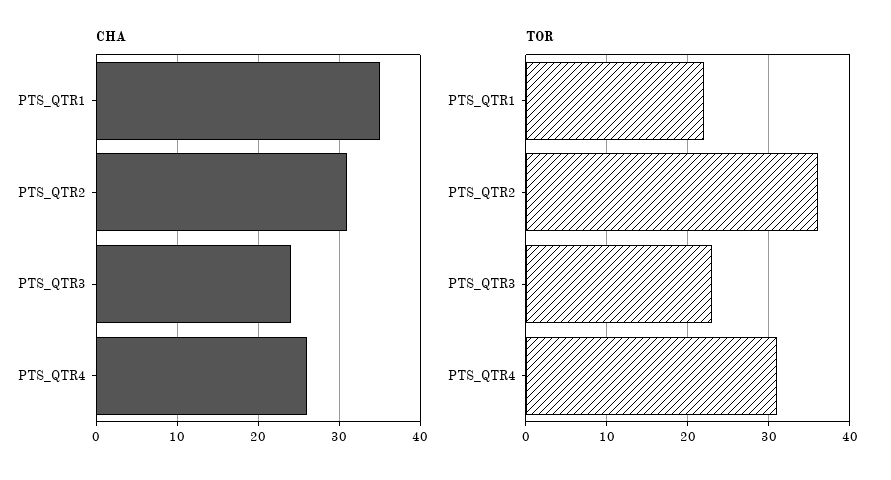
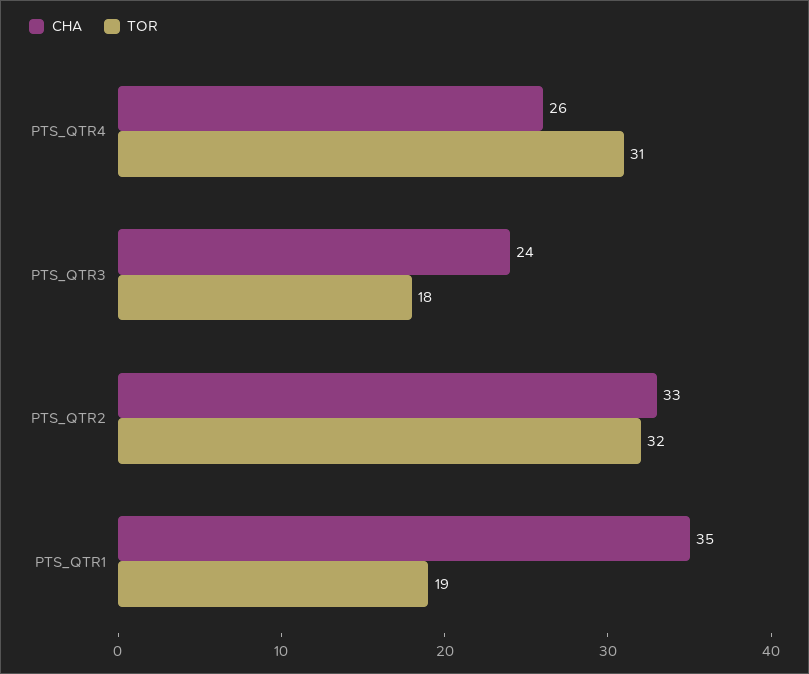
CHA, PTS_QTR2: 31 -> 33
TOR, PTS_QTR1: 22 -> 19
TOR, PTS_QTR2: 36 -> 32
TOR, PTS_QTR3: 23 -> 18

